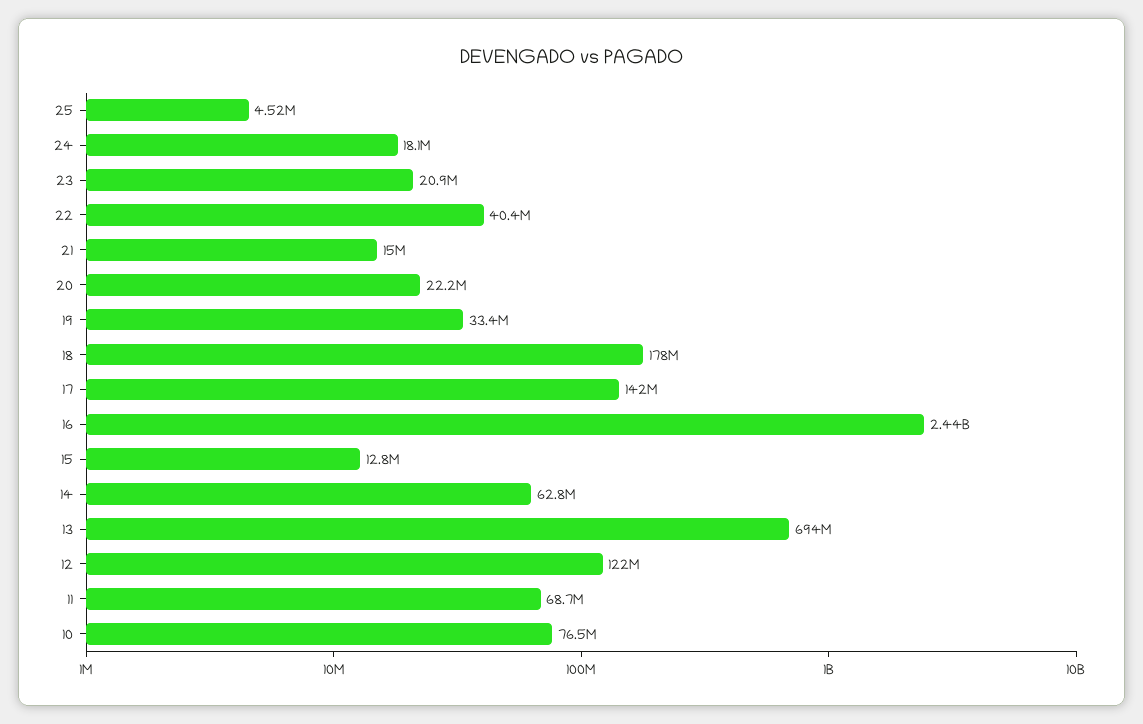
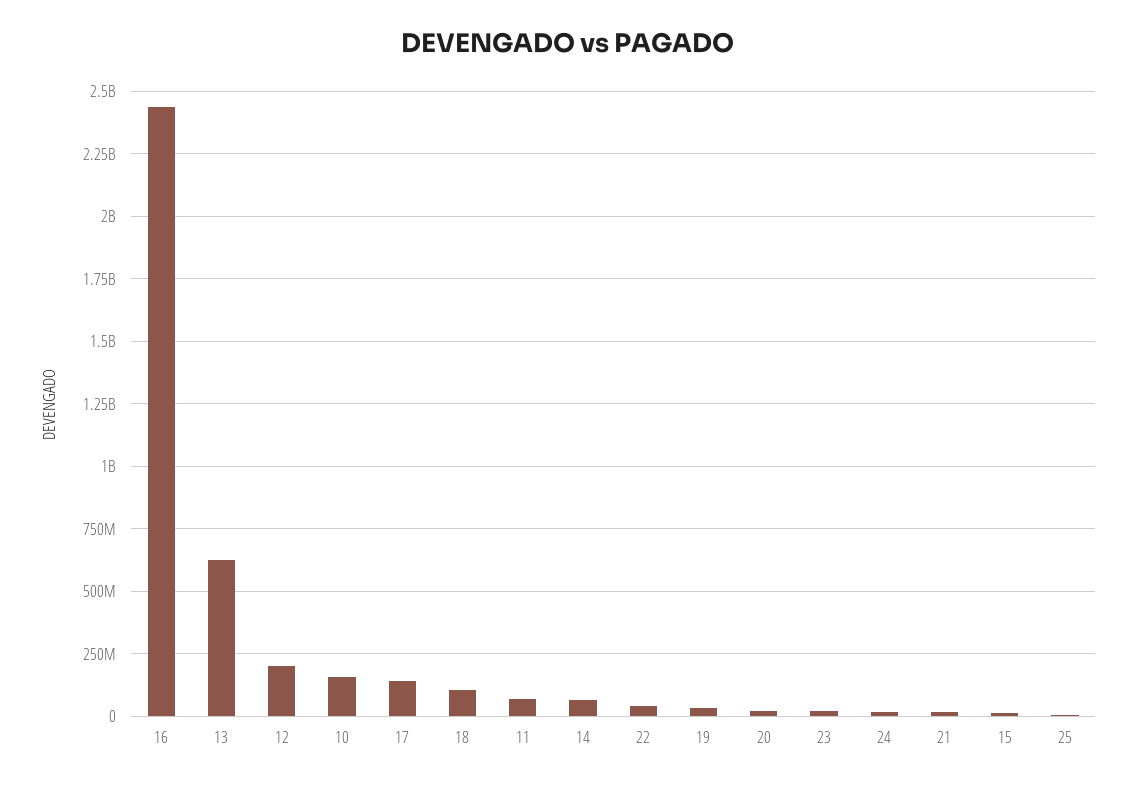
18: 178000000 -> 100000000
13: 694000000 -> 625000000
12: 122000000 -> 200000000
10: 76500000 -> 150000000

